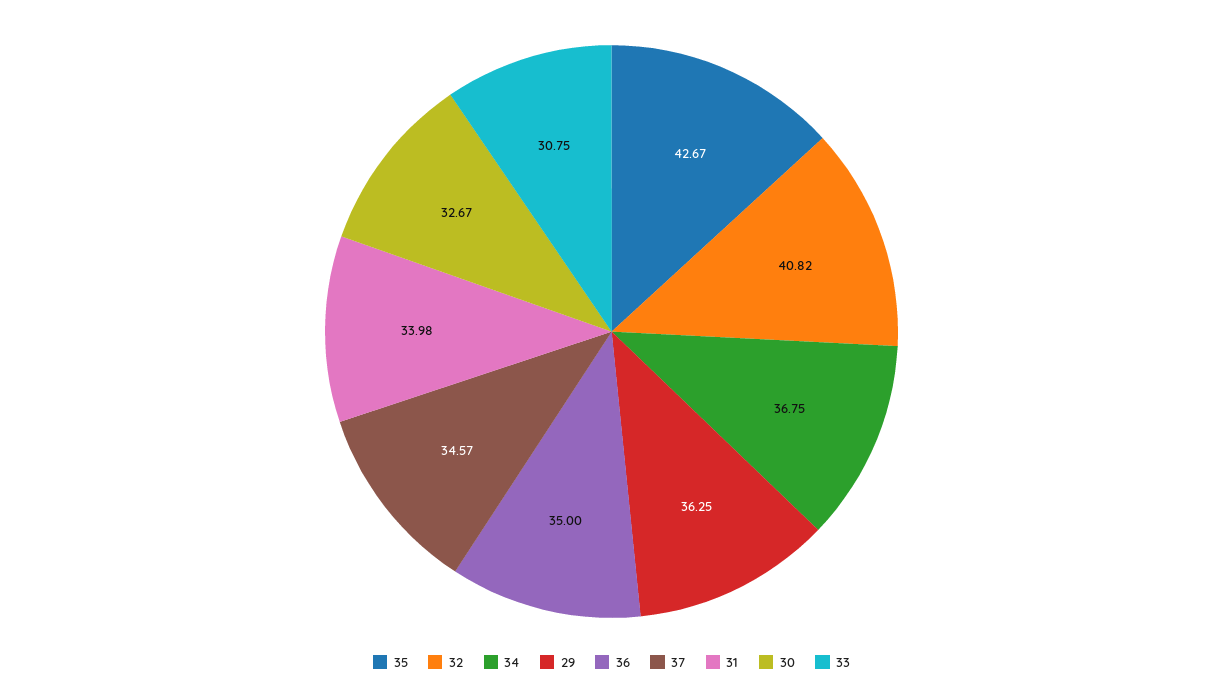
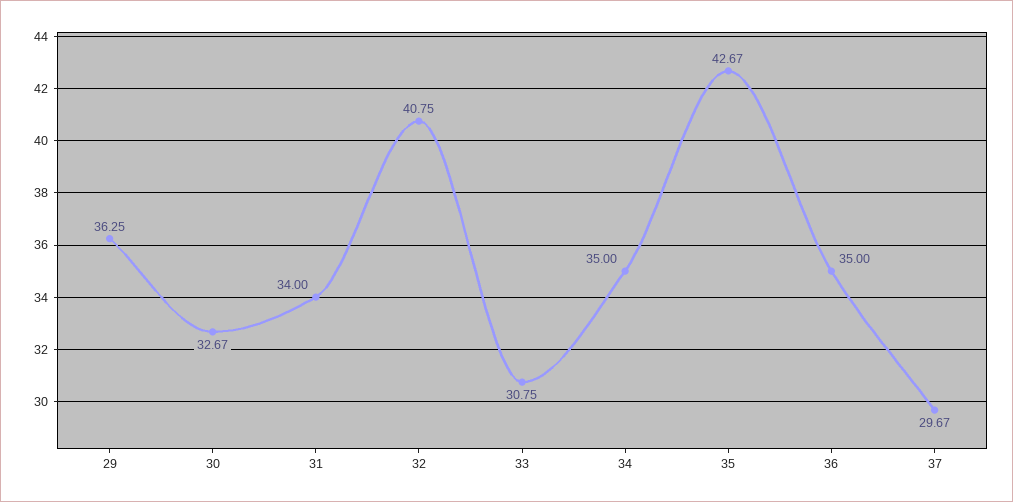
32: 40.82 -> 40.75
34: 36.75 -> 35
37: 34.57 -> 29.67
31: 33.98 -> 34

